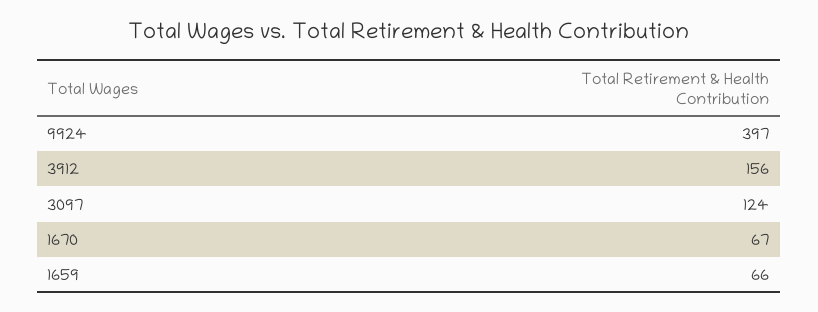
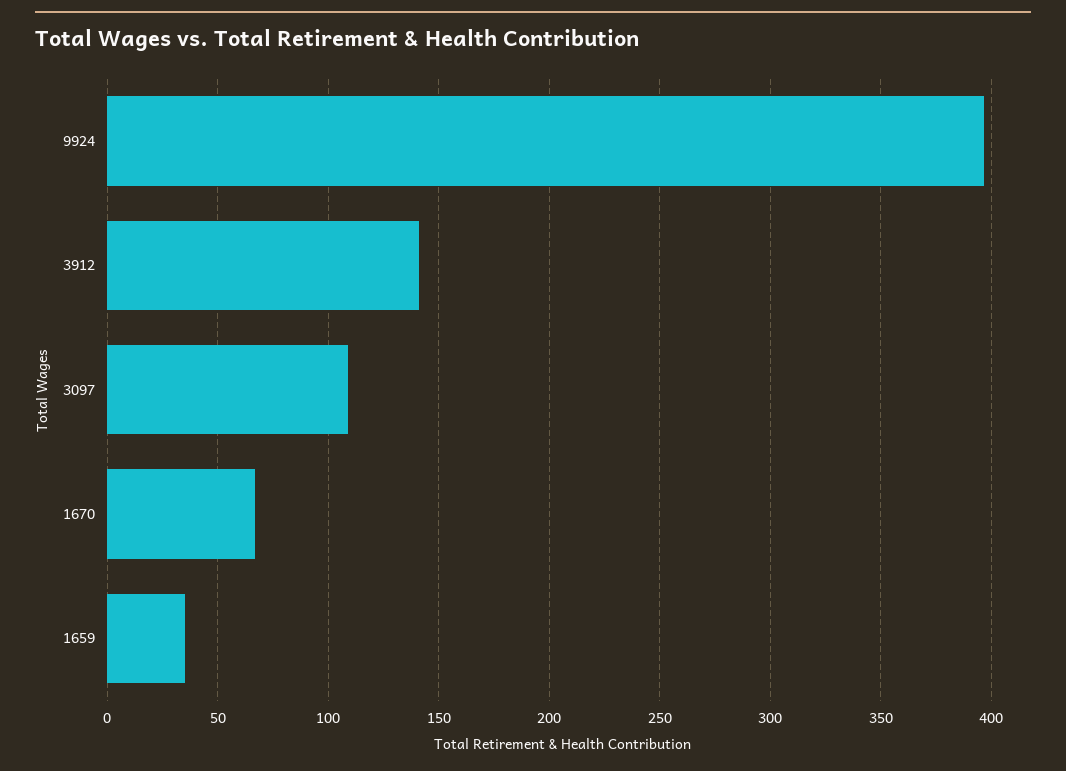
3912: 156 -> 140
3097: 124 -> 110
1659: 66 -> 35

